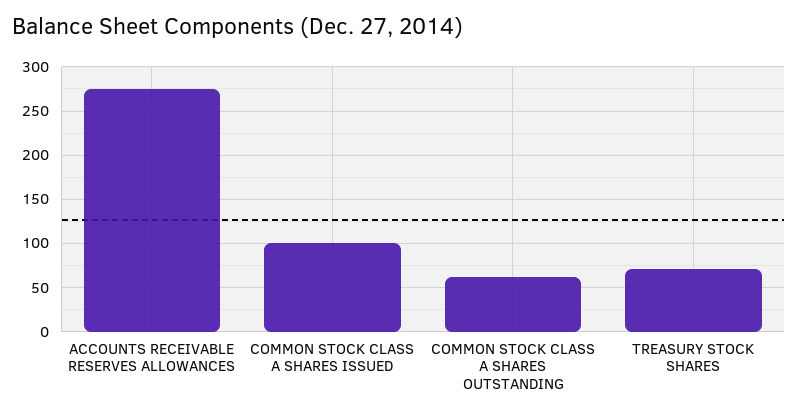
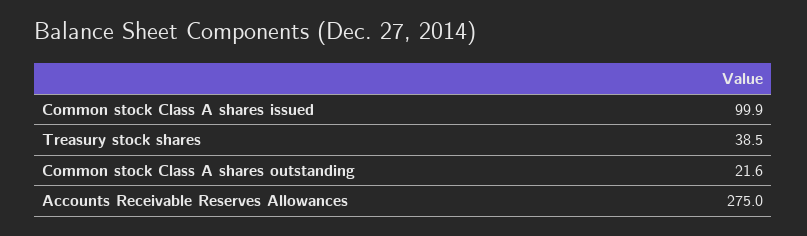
COMMON STOCK CLASS A SHARES OUTSTANDING: 60 -> 21.6
TREASURY STOCK SHARES: 70 -> 38.5

